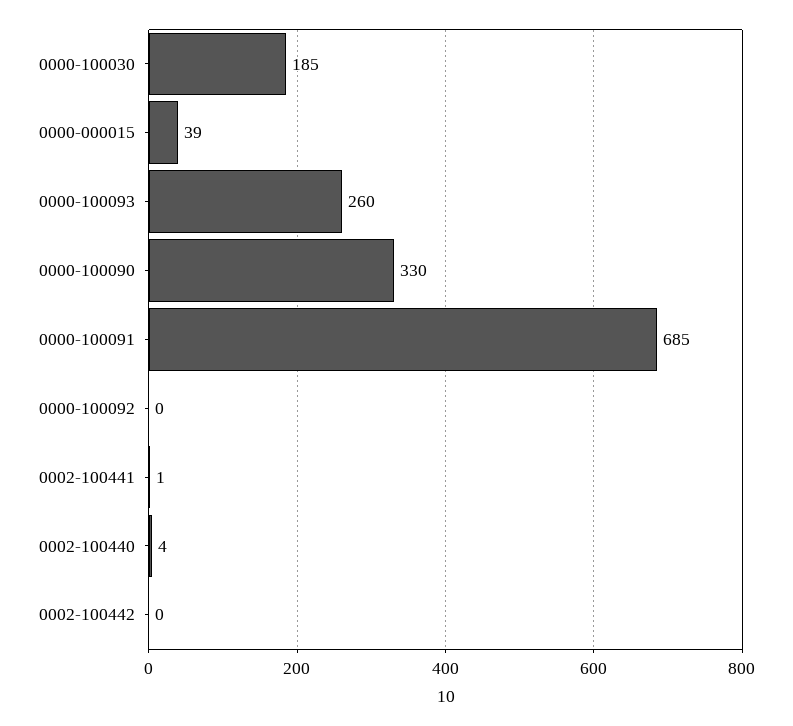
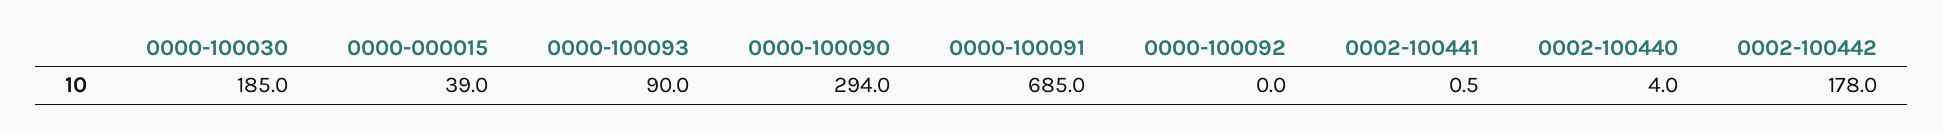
0000-100093: 260 -> 90
0000-100090: 330 -> 294
0002-100442: 0 -> 178

